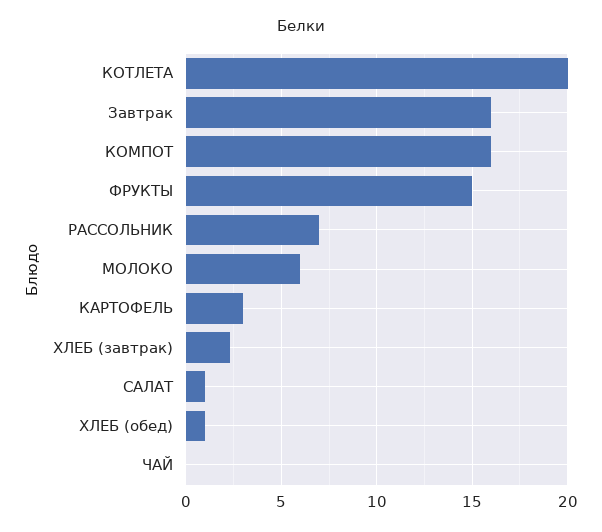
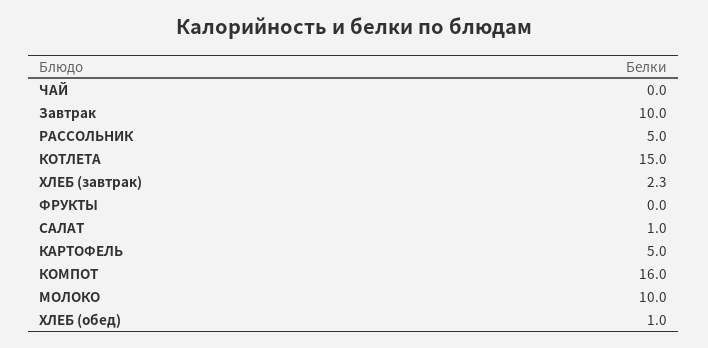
КОТЛЕТА: 20 -> 15
Завтрак: 16 -> 10
ФРУКТЫ: 15 -> 0
РАССОЛЬНИК: 7 -> 5
МОЛОКО: 6 -> 10
КАРТОФЕЛЬ: 3 -> 5

